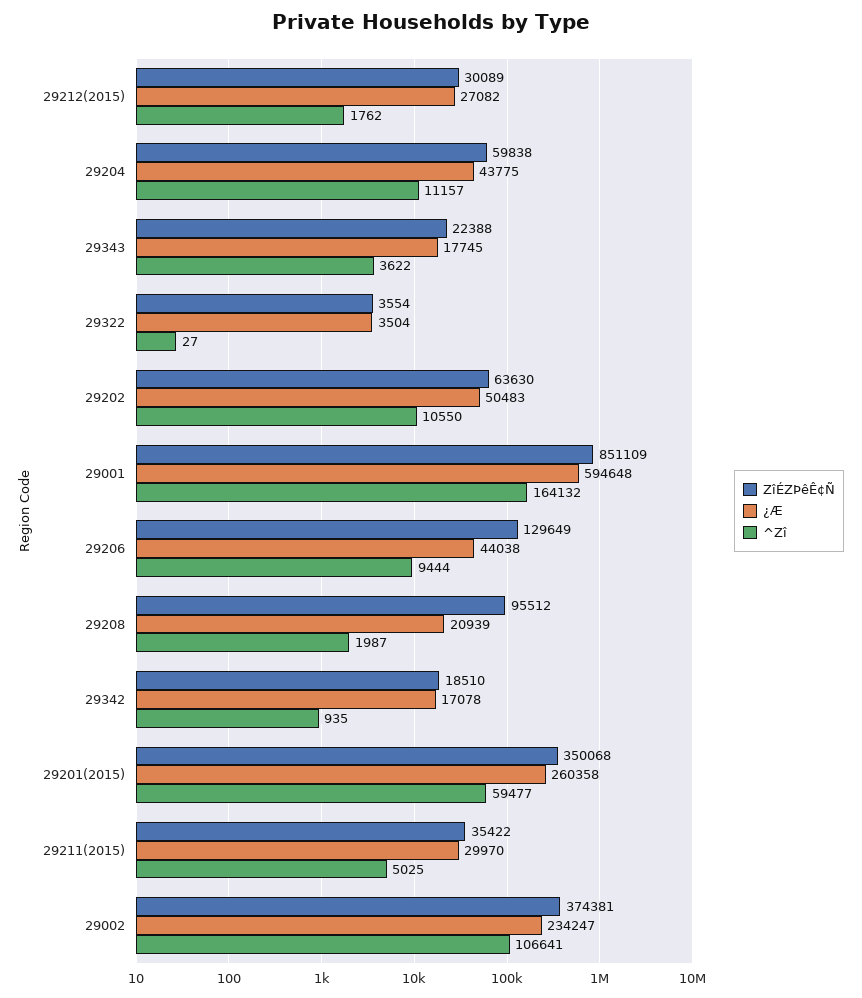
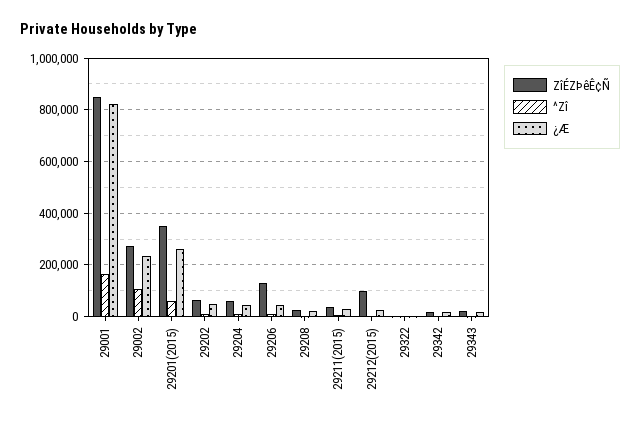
ZîÉZÞêÊ¢Ñ, 29212(2015): 30089 -> 100000
¿Æ, 29001: 594648 -> 825000
ZîÉZÞêÊ¢Ñ, 29208: 95512 -> 25000
ZîÉZÞêÊ¢Ñ, 29002: 374381 -> 275000

